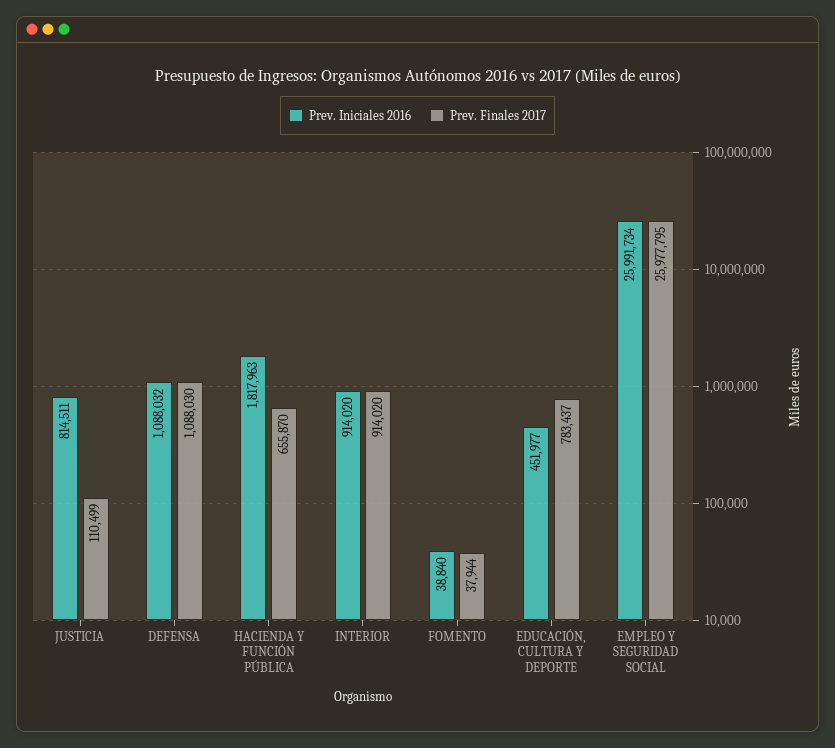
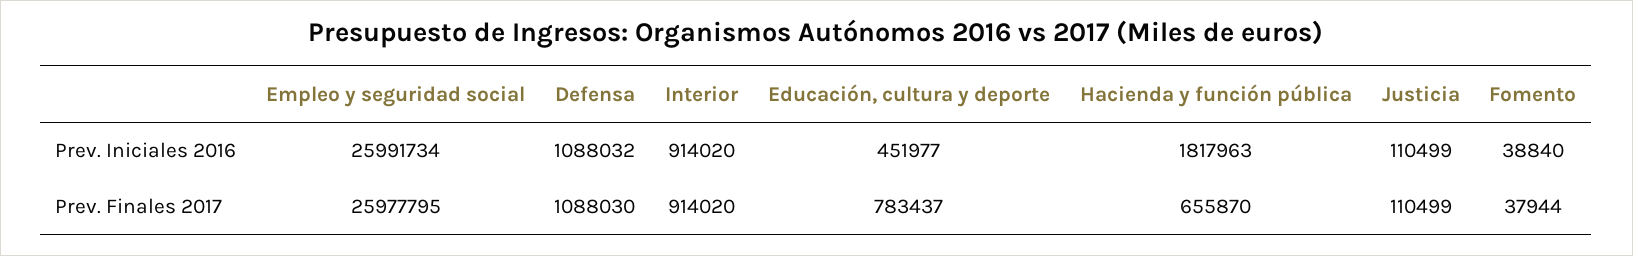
Prev. Iniciales 2016, JUSTICIA: 814511 -> 110499

